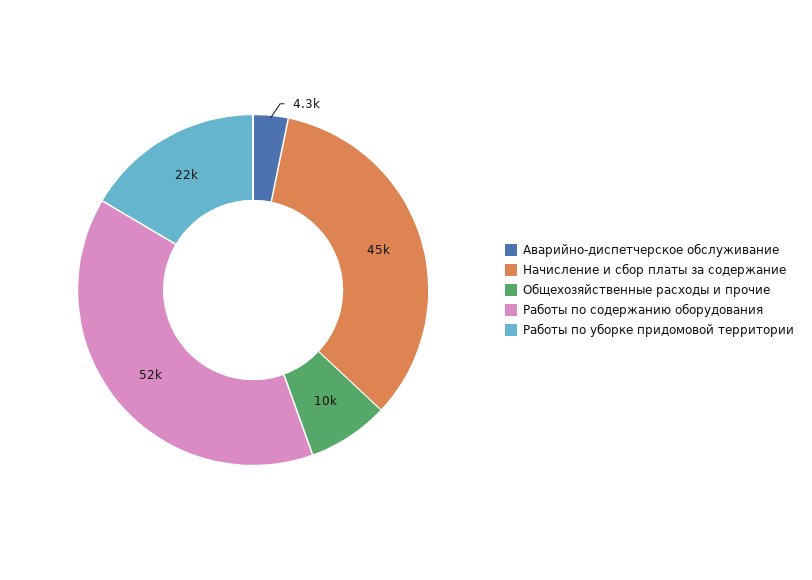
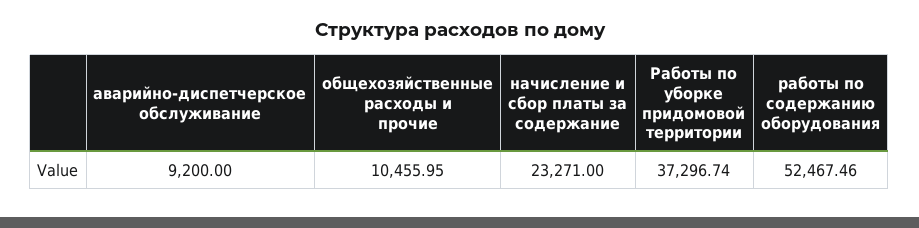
Аварийно-диспетчерское обслуживание: 4300 -> 9200
Начисление и сбор платы за содержание: 45000 -> 23271
Работы по уборке придомовой территории: 22000 -> 37296.74

